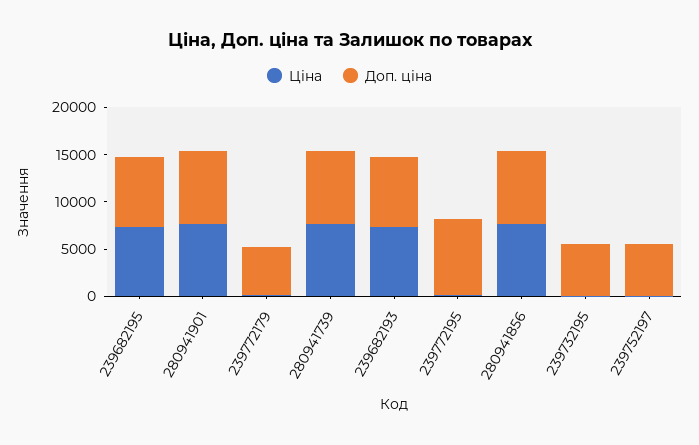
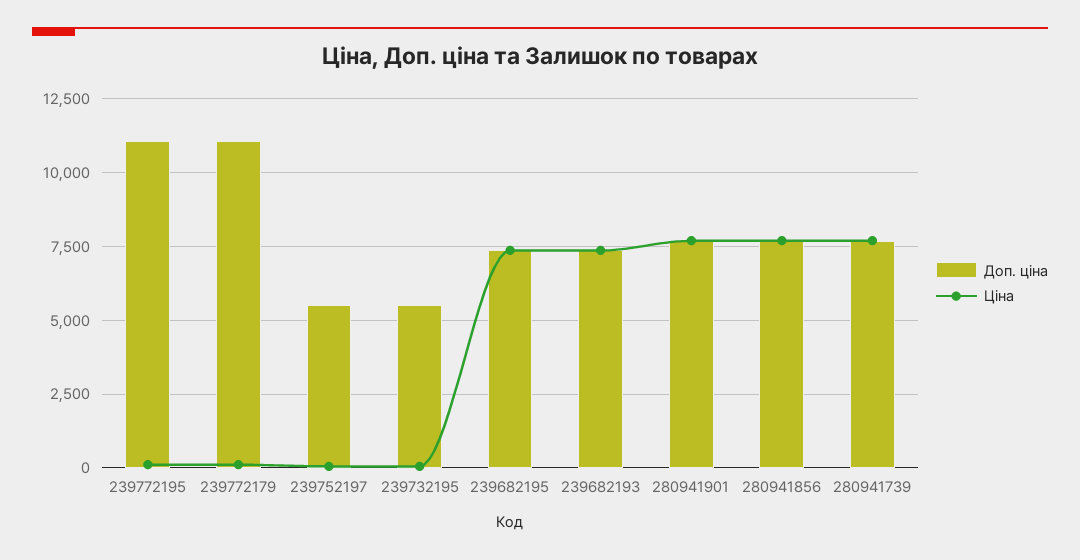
Доп. ціна, 239772179: 5000 -> 11000
Доп. ціна, 239772195: 8000 -> 11000

